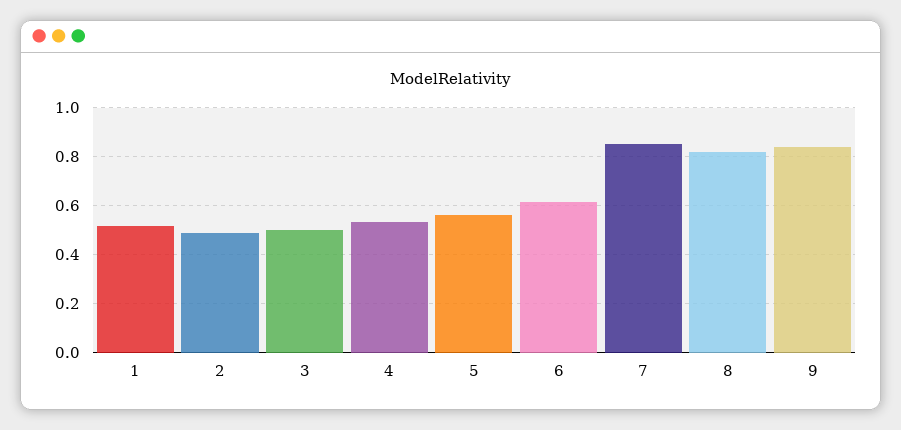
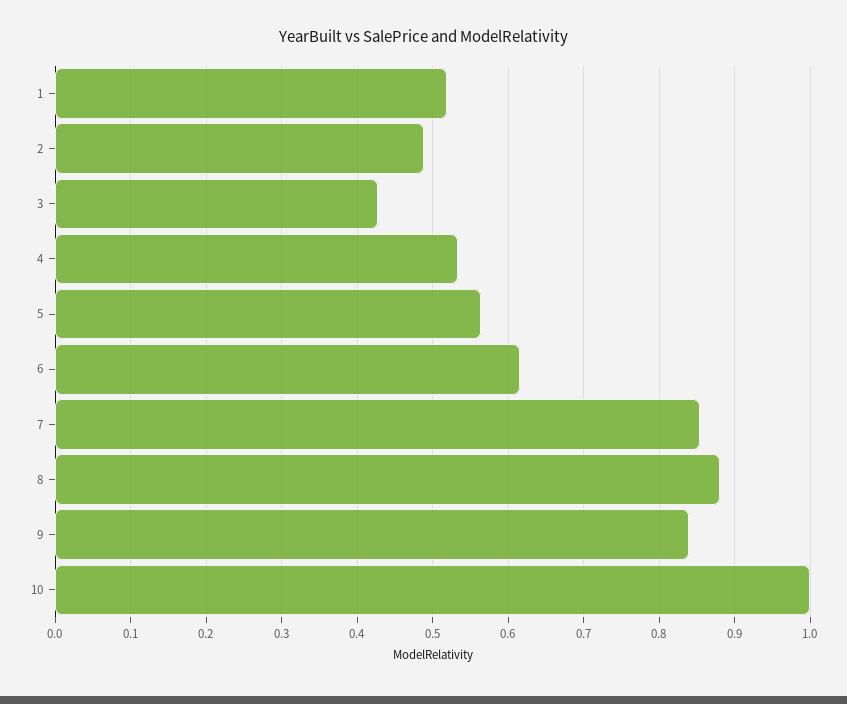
3: 0.5 -> 0.43
8: 0.825 -> 0.88
10: none -> 1

